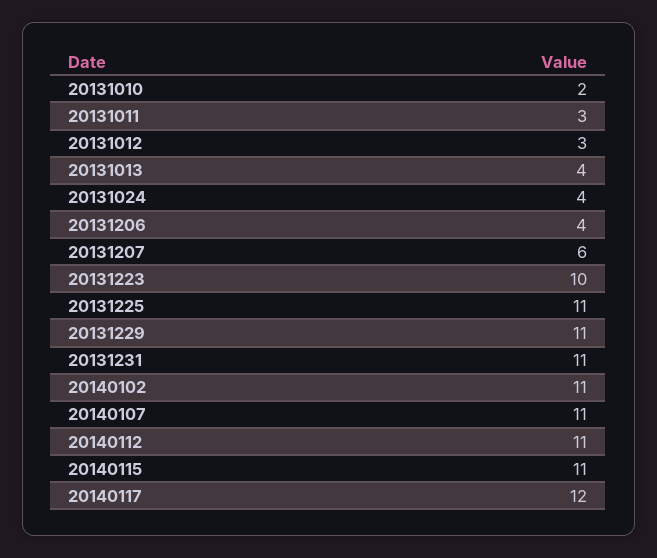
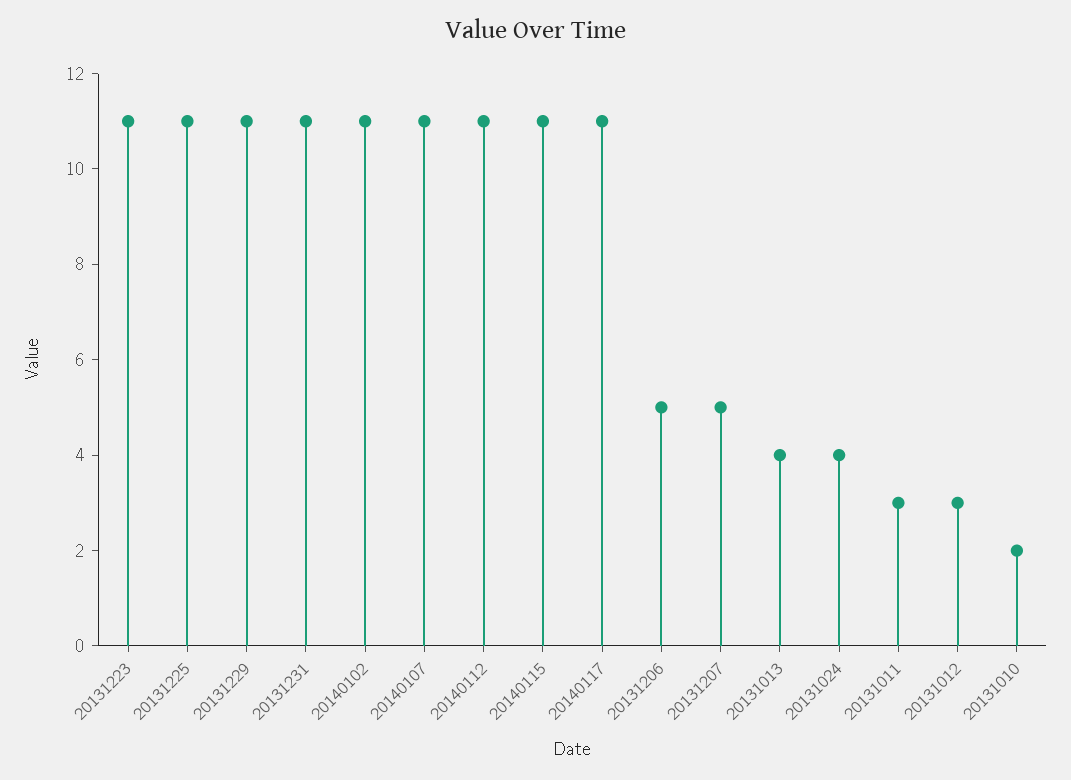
20131206: 4 -> 5
20131207: 6 -> 5
20131223: 10 -> 11
20140117: 12 -> 11

